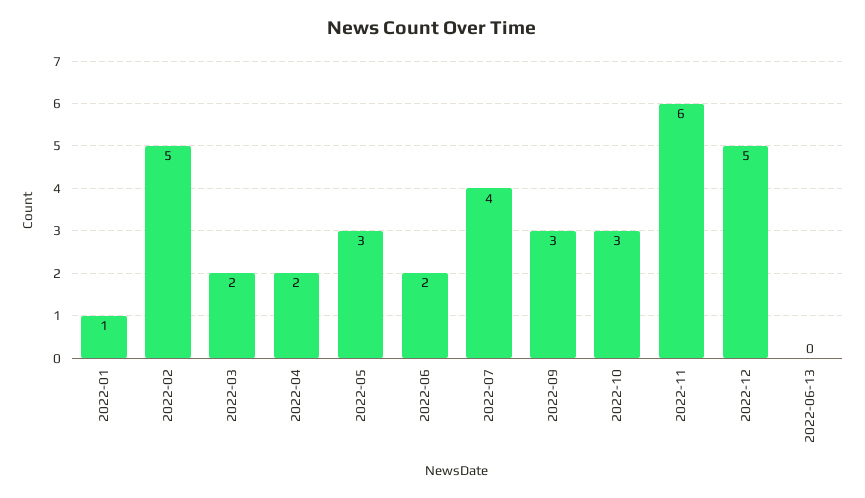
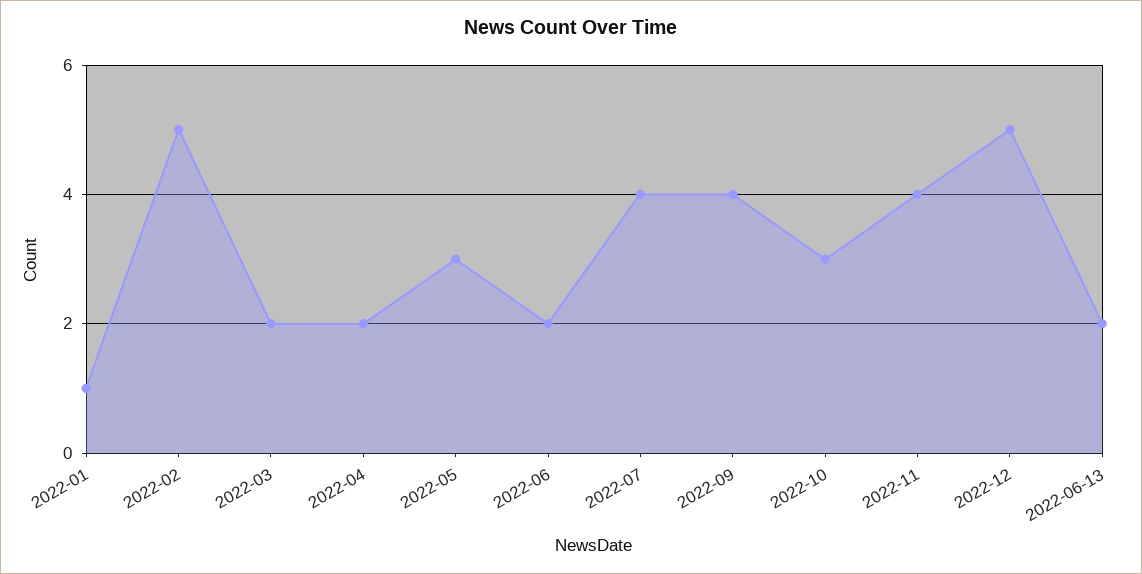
2022-09: 3 -> 4
2022-11: 6 -> 4
2022-06-13: 0 -> 2

